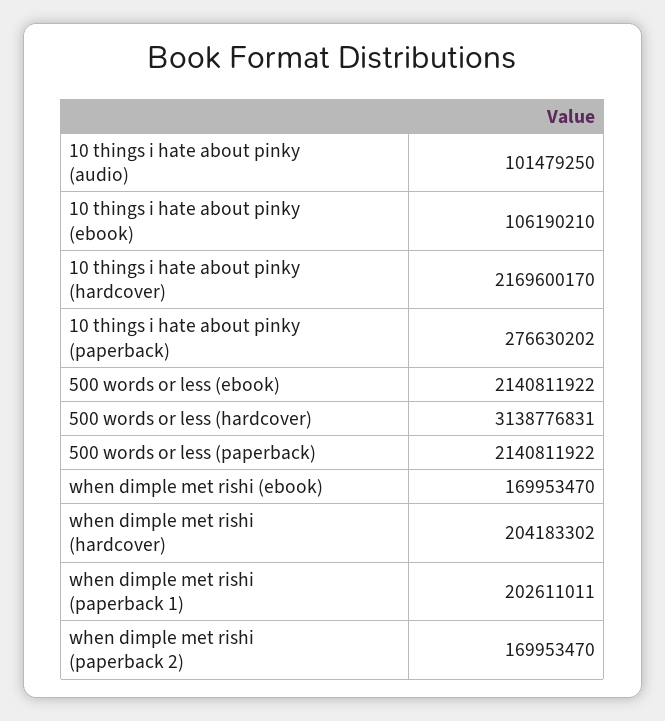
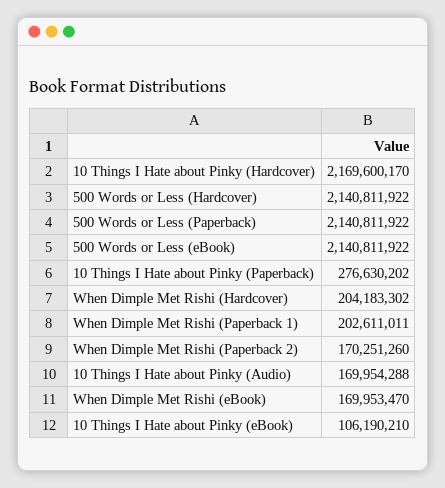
10 things i hate about pinky (audio): 101479250 -> 169954288
500 words or less (hardcover): 3138776831 -> 2140811922
when dimple met rishi (paperback 2): 169953470 -> 170251260

